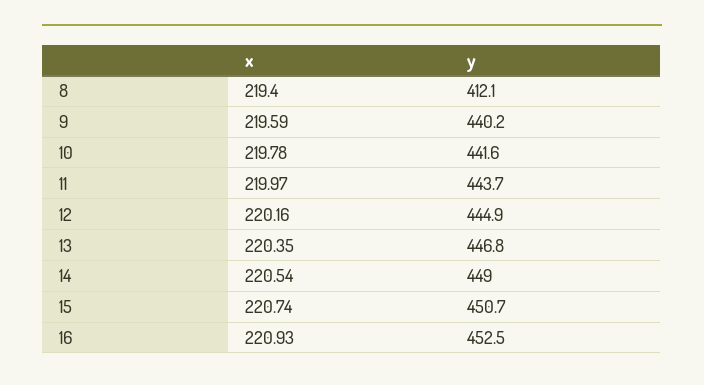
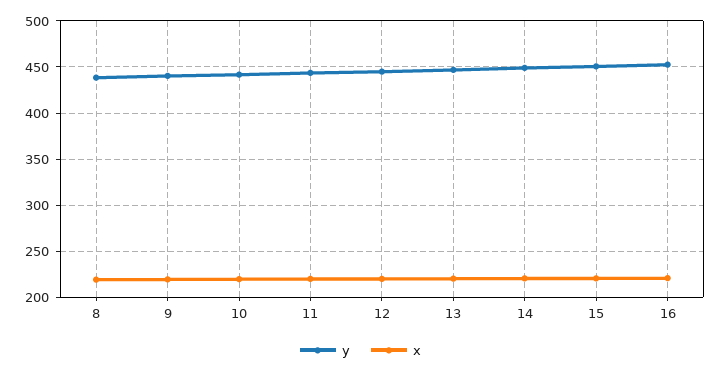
y, 8: 412.1 -> 440

